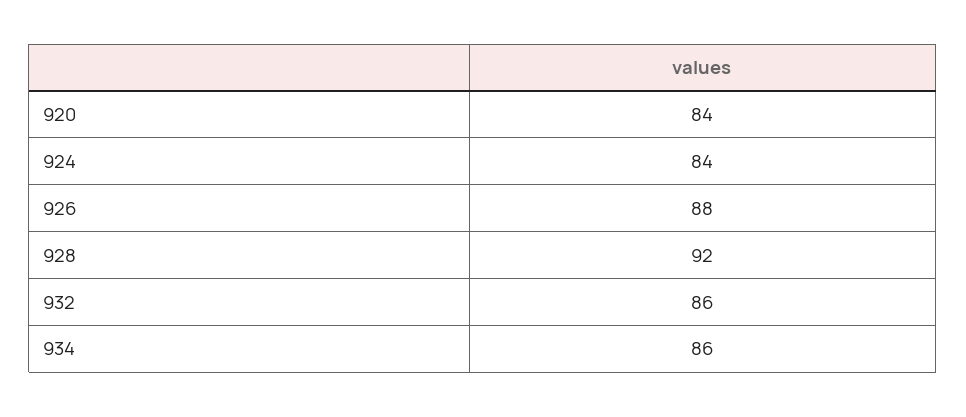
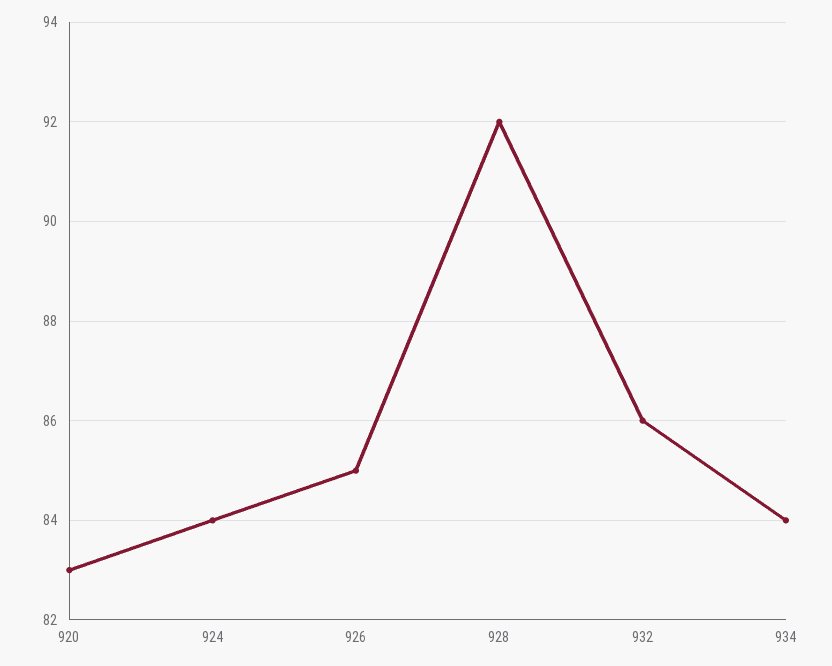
920: 84 -> 83
926: 88 -> 85
934: 86 -> 84

